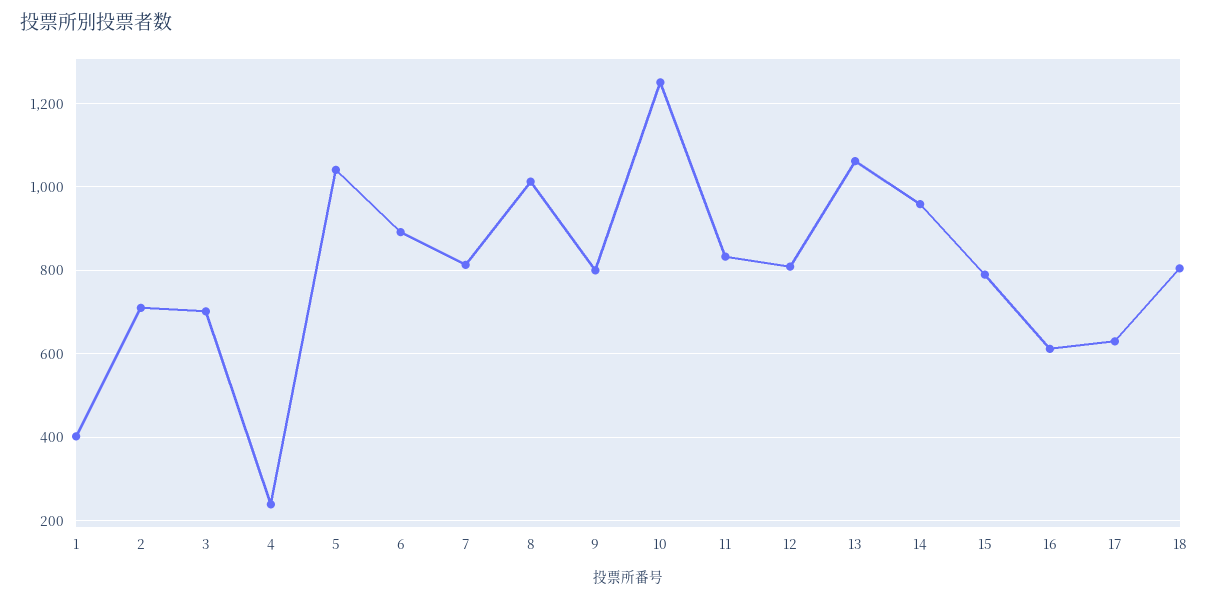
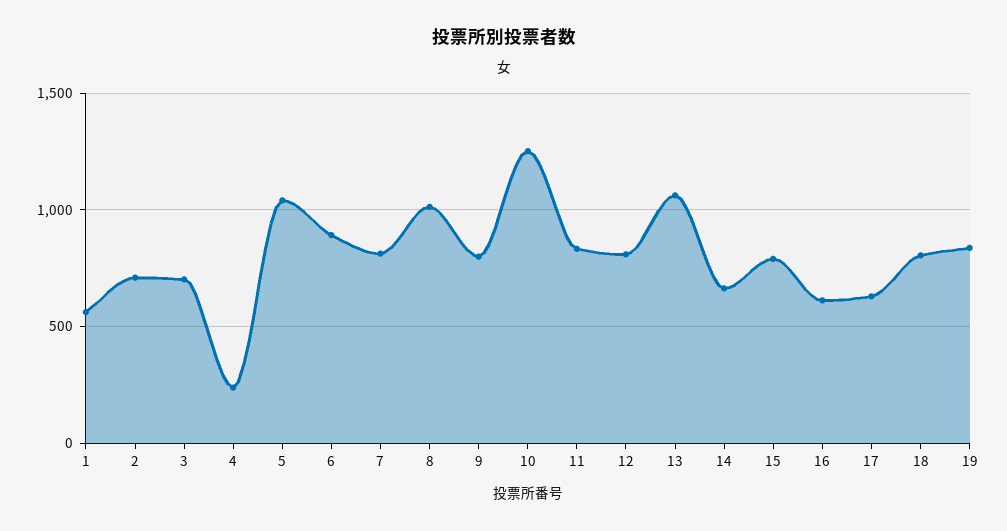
1: 400 -> 550
14: 960 -> 650
19: none -> 850

